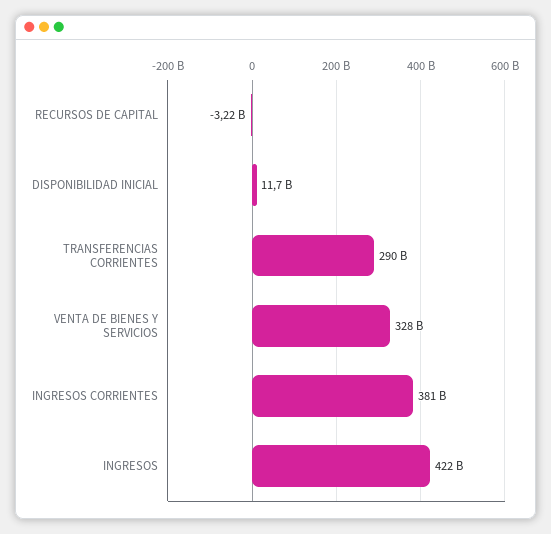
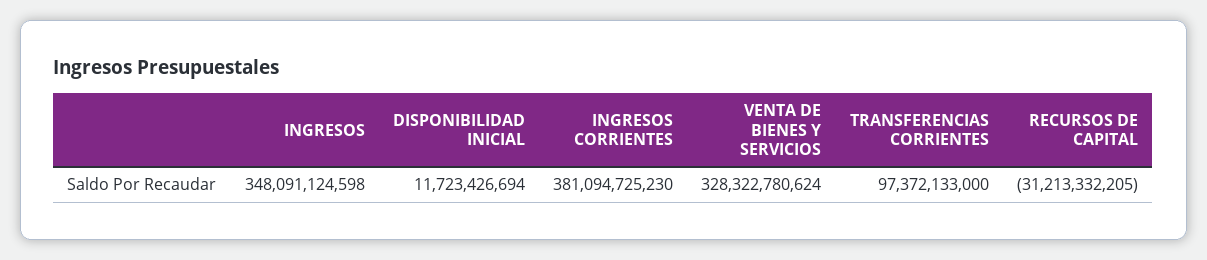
RECURSOS DE CAPITAL: -3220000000 -> -31213332205
TRANSFERENCIAS CORRIENTES: 290000000000 -> 97372133000
INGRESOS: 422000000000 -> 348091124598

